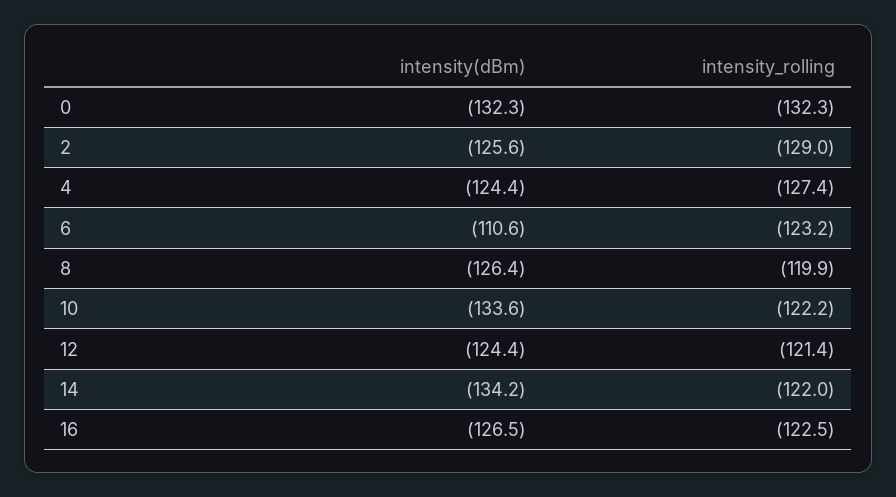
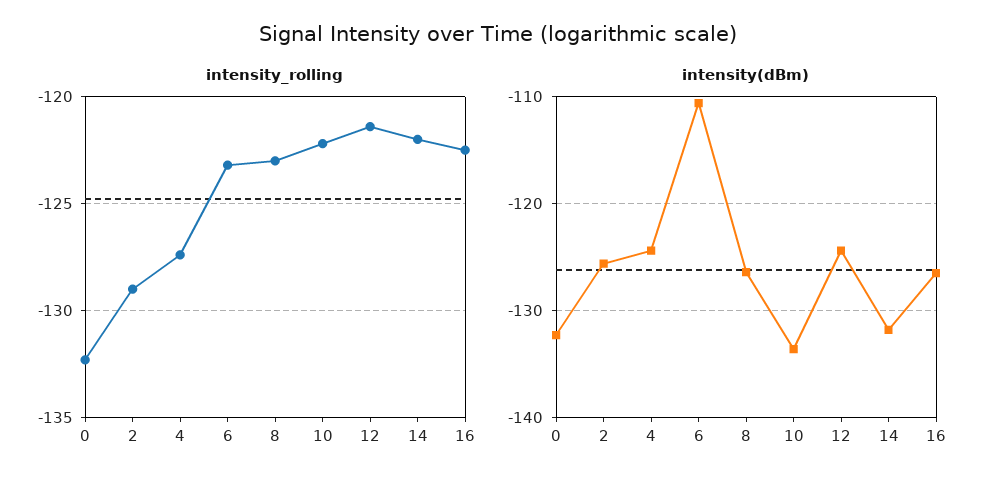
intensity_rolling, 8: -119.9 -> -123
intensity(dBm), 14: -134.2 -> -132

